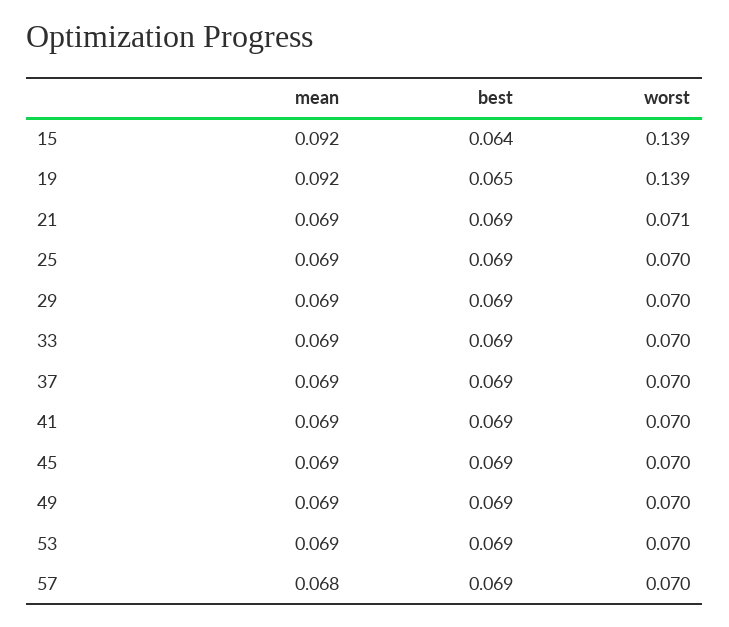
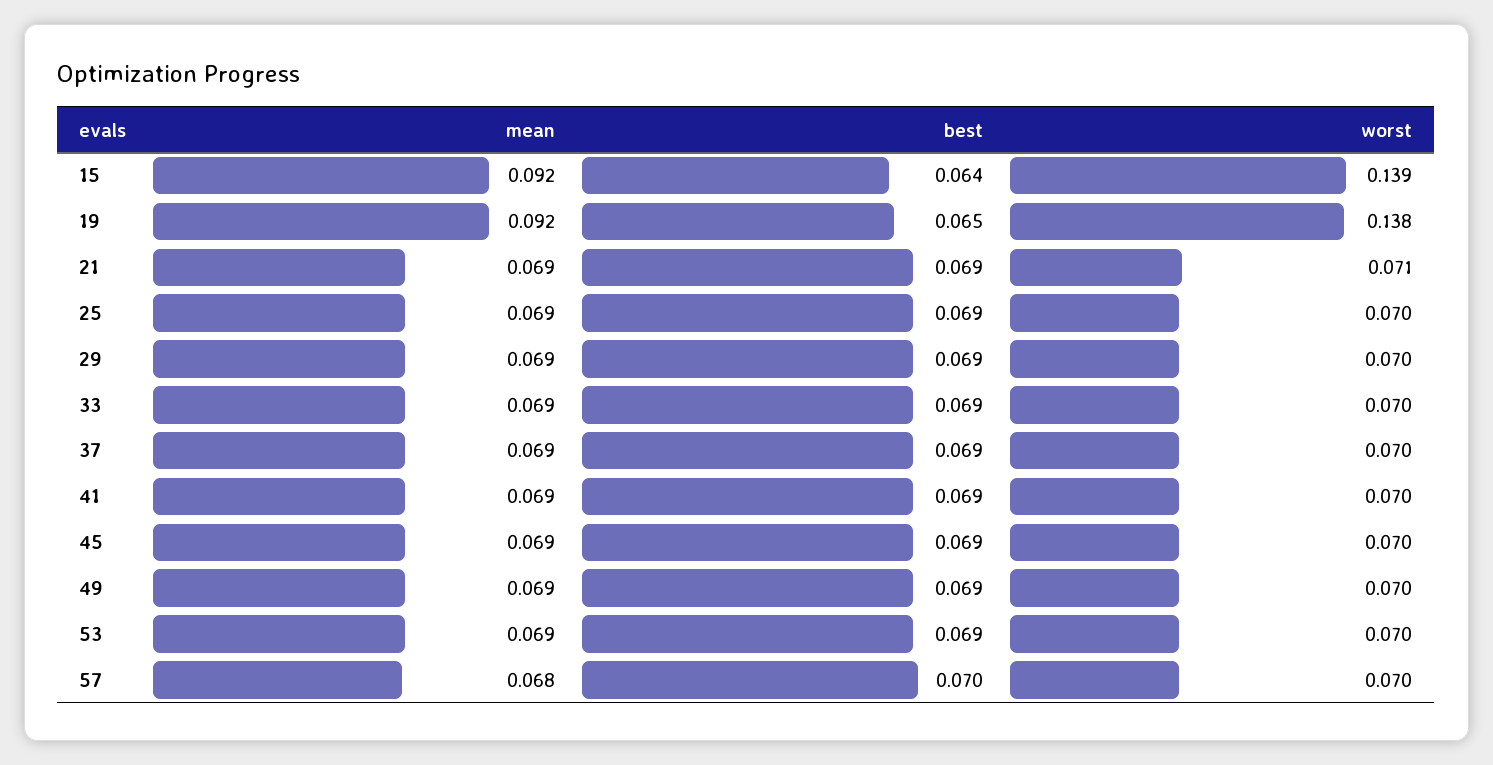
worst, 19: 0.139 -> 0.138
best, 57: 0.069 -> 0.07

